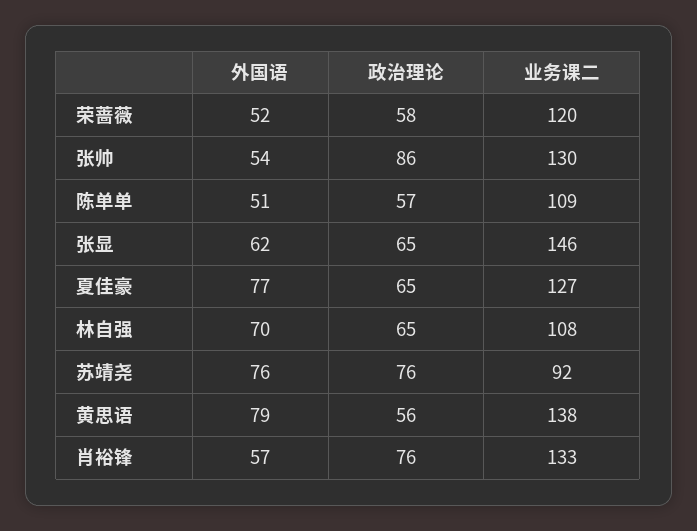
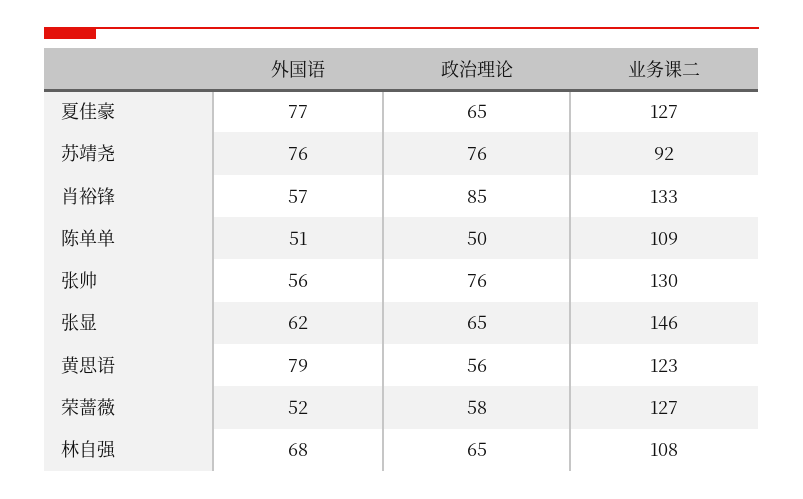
业务课二, 荣蔷薇: 120 -> 127
外国语, 张帅: 54 -> 56
政治理论, 张帅: 86 -> 76
政治理论, 陈单单: 57 -> 50
外国语, 林自强: 70 -> 68
业务课二, 黄思语: 138 -> 123
政治理论, 肖裕锋: 76 -> 85

